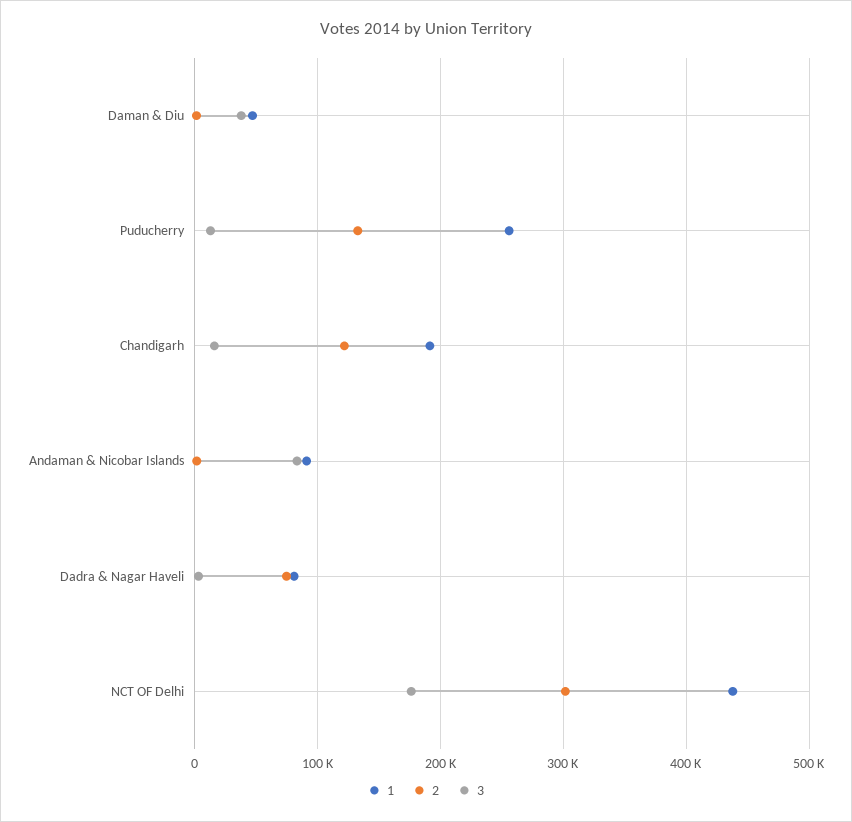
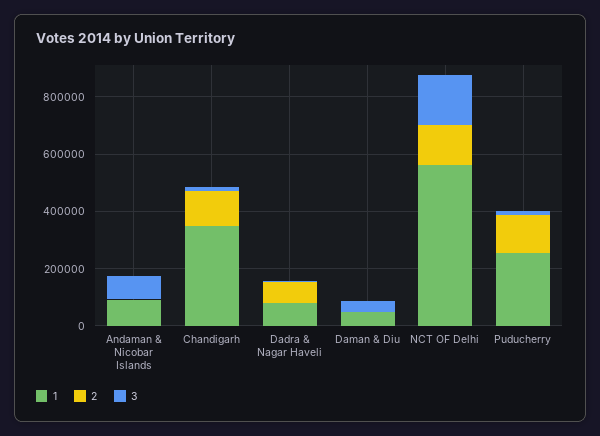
1, Chandigarh: 190000 -> 350000
1, NCT OF Delhi: 440000 -> 550000
2, NCT OF Delhi: 300000 -> 150000

